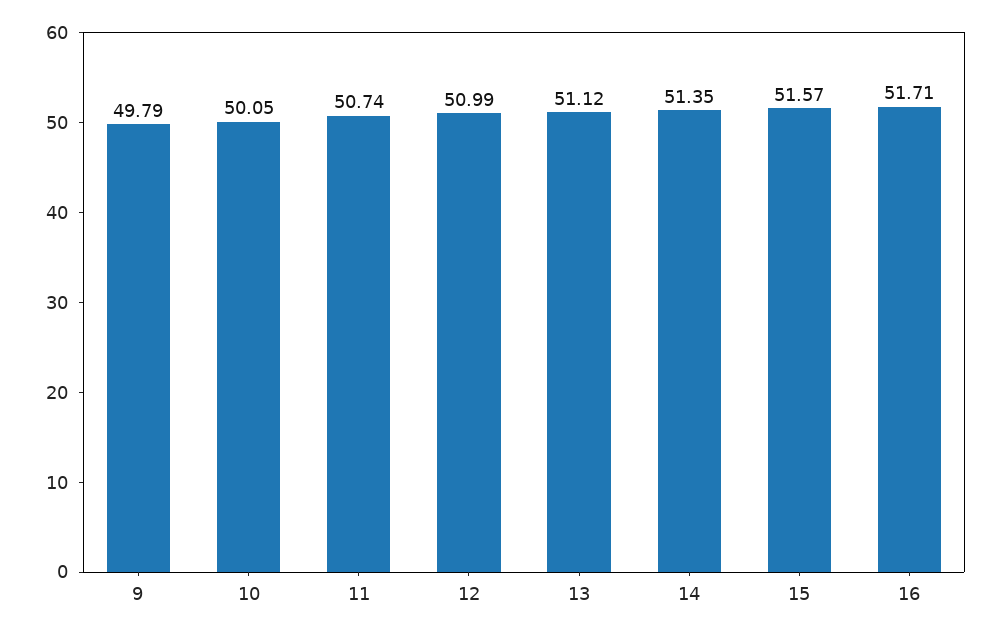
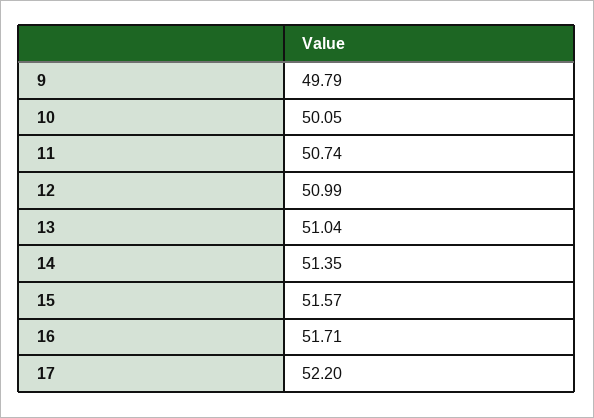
13: 51.12 -> 51.04
17: none -> 52.2

